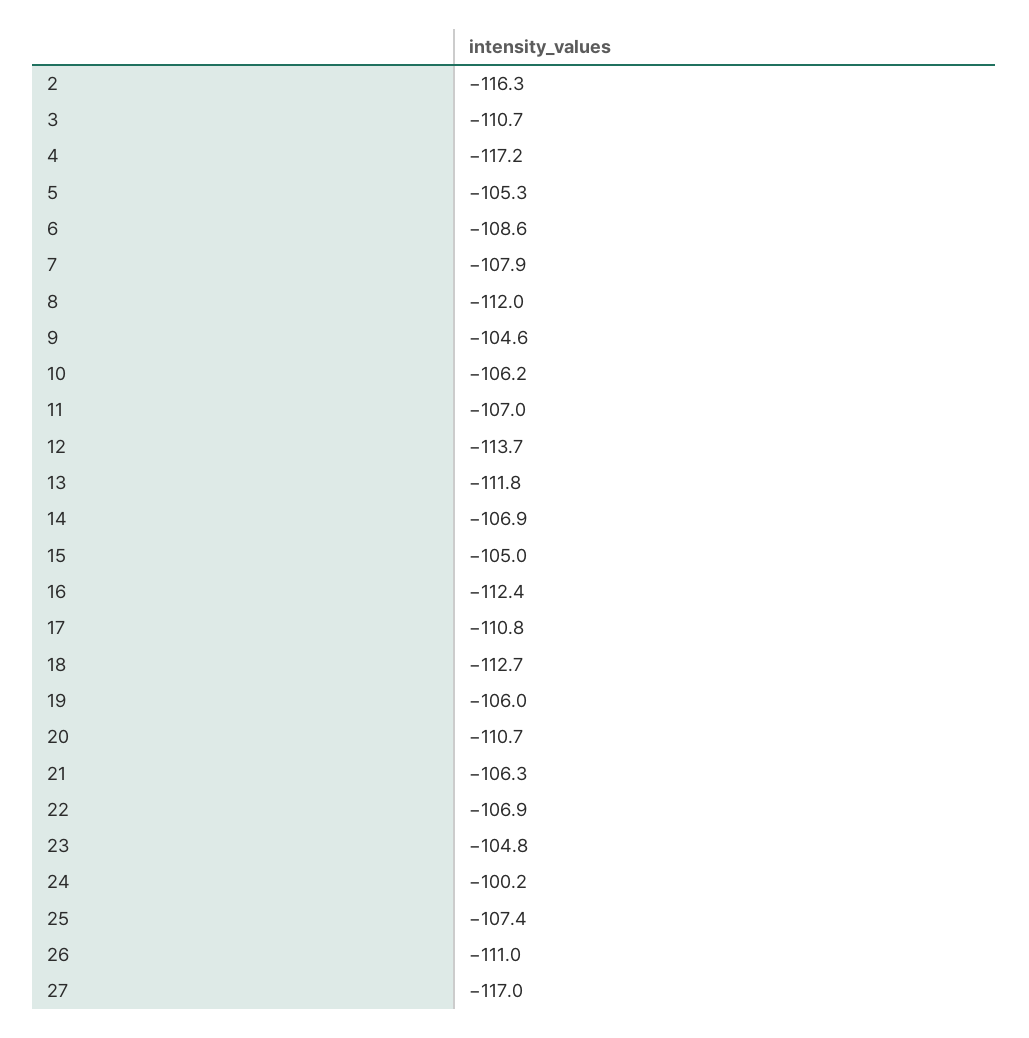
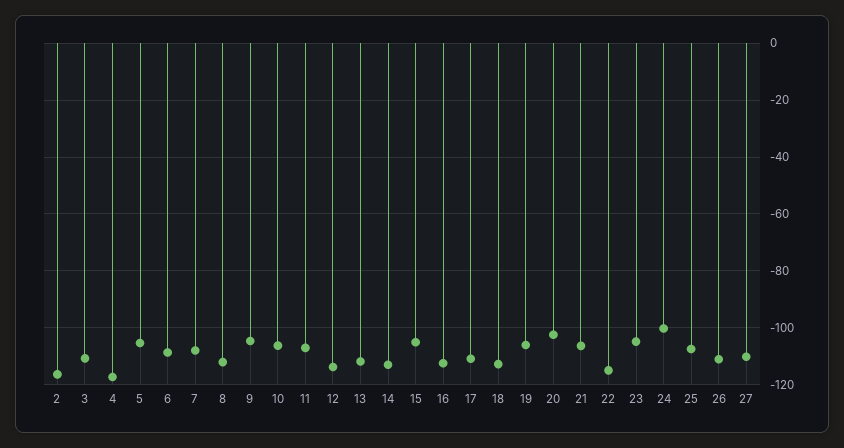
14: -106.9 -> -112.5
20: -110.7 -> -102.5
22: -106.9 -> -115
27: -117 -> -110

